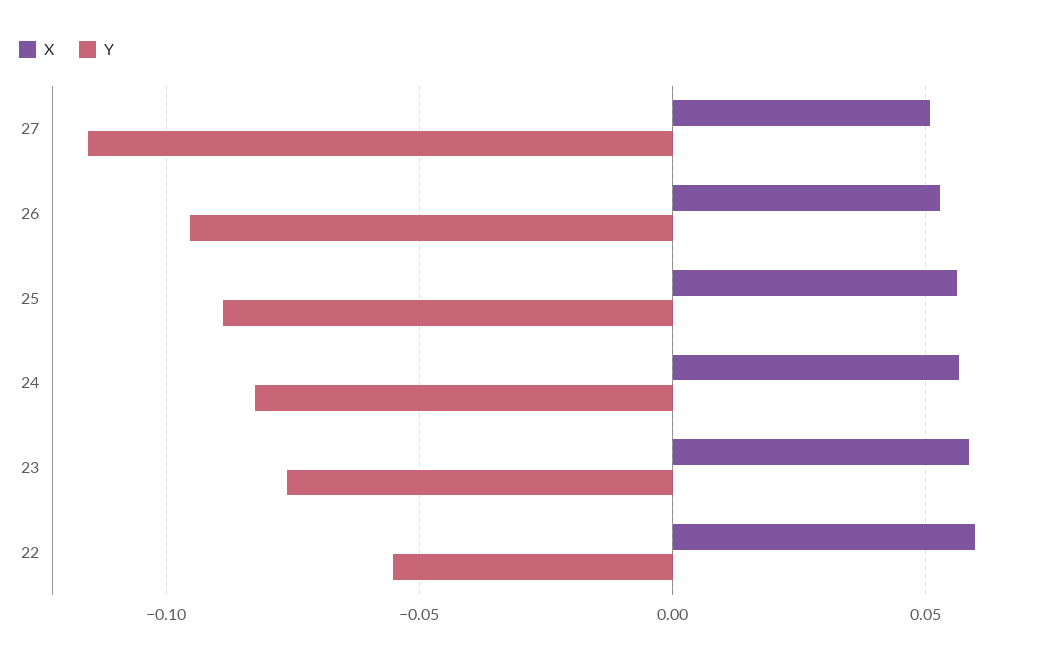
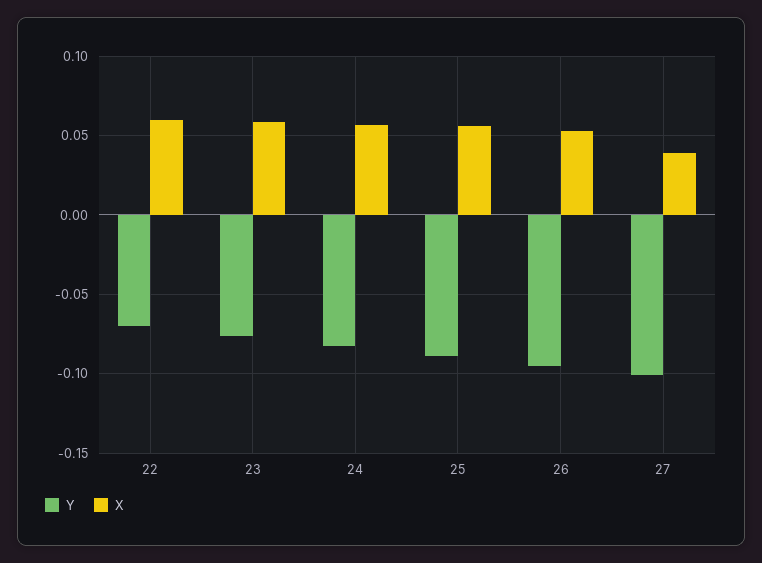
X, 27: 0.05 -> 0.04
Y, 27: -0.115 -> -0.1
Y, 22: -0.055 -> -0.07

